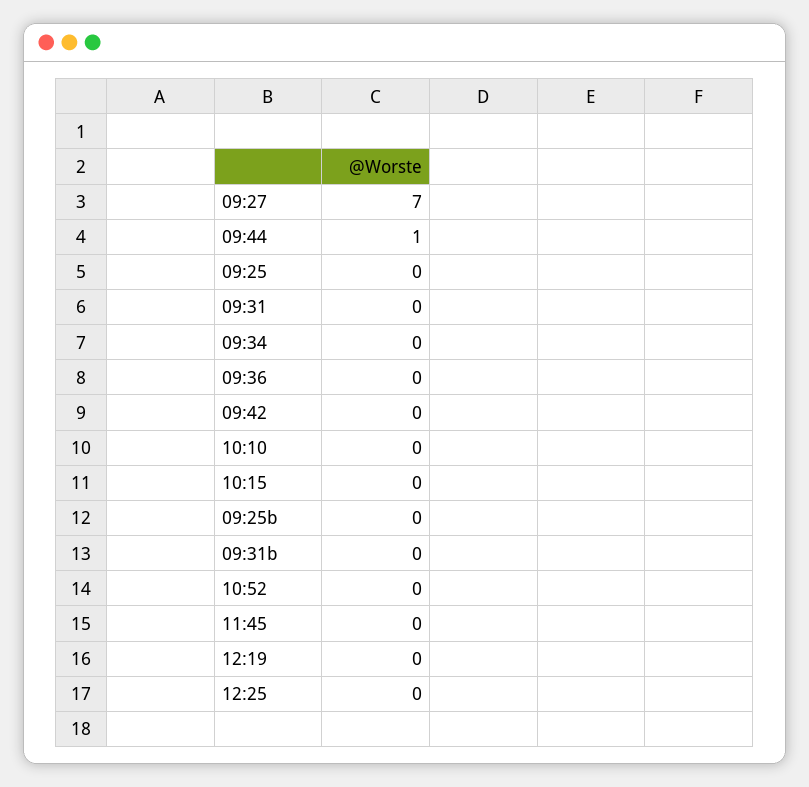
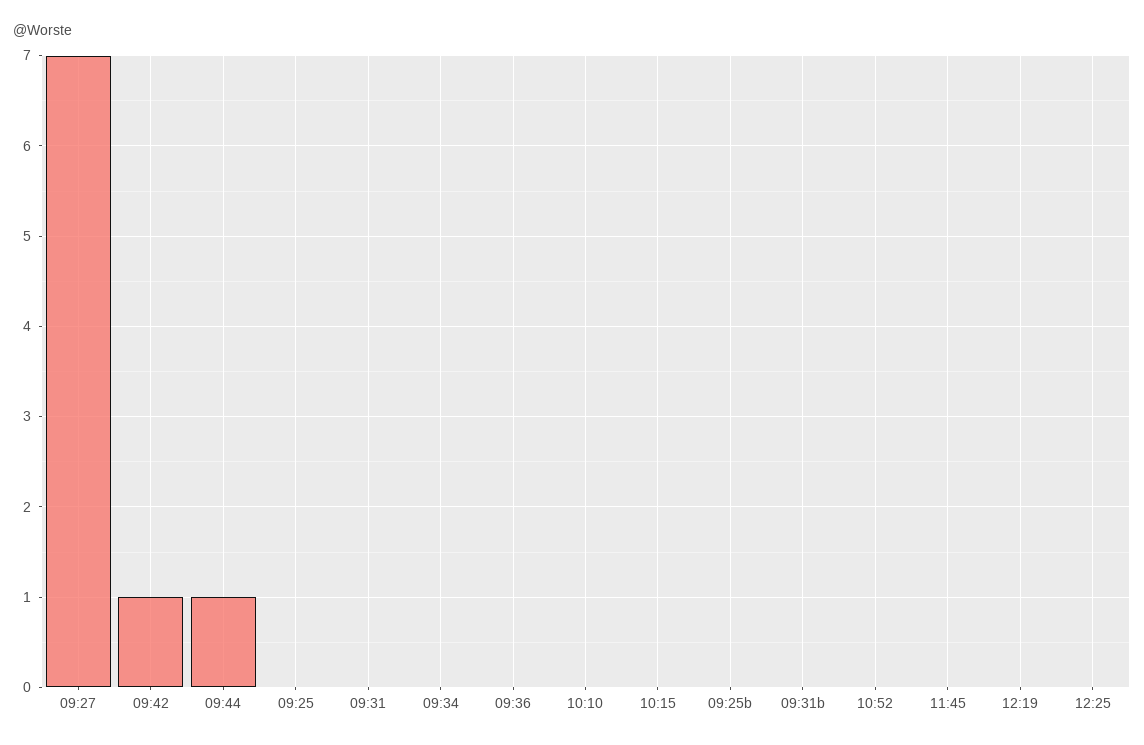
09:42: 0 -> 1

